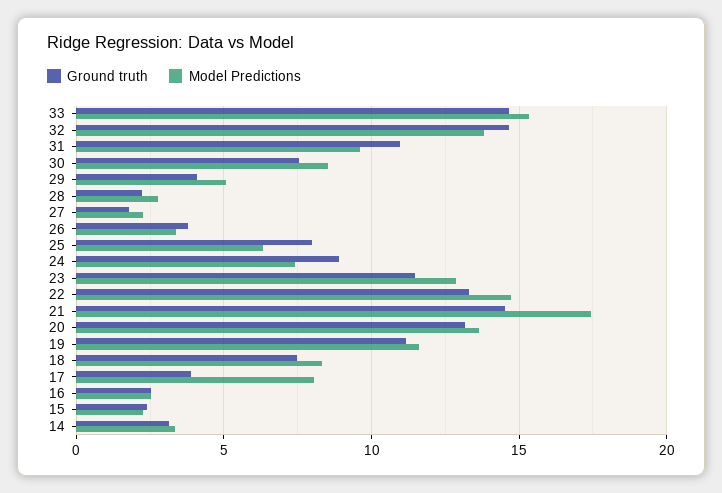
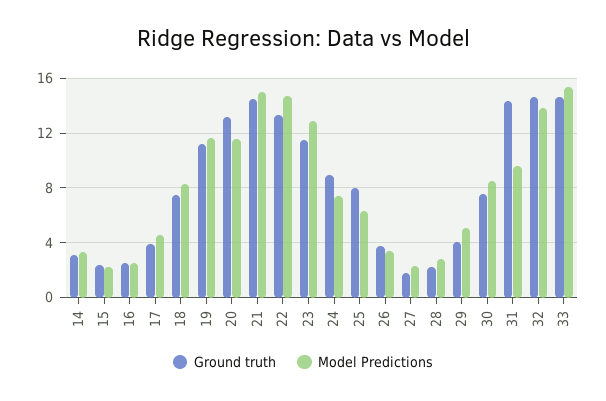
Ground truth, 31: 11 -> 14.5
Model Predictions, 21: 17.5 -> 15
Model Predictions, 20: 13.5 -> 11.5
Model Predictions, 17: 8 -> 4.5

